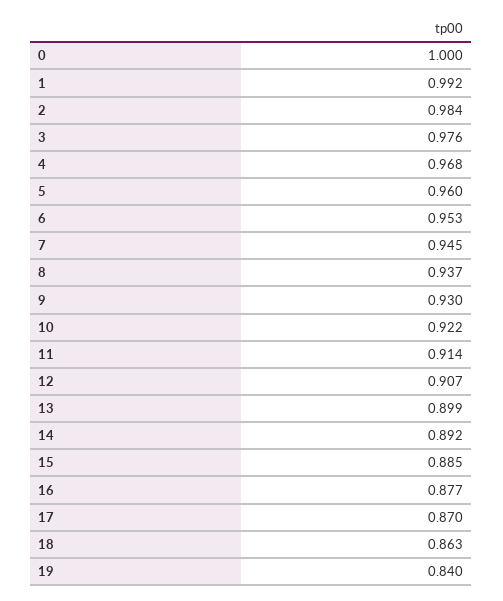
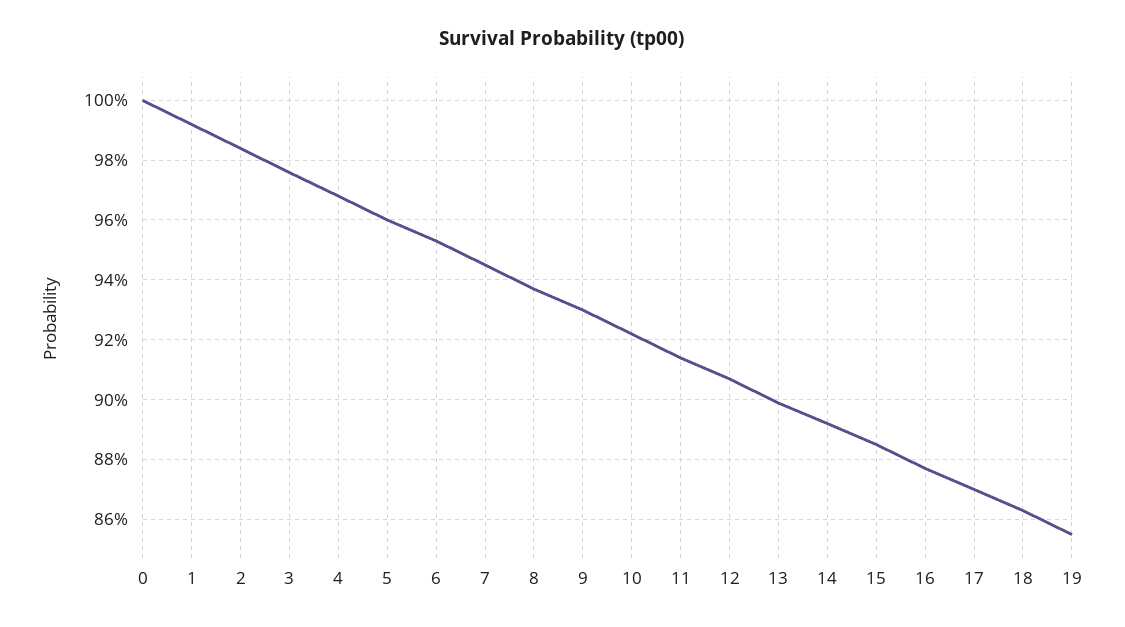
19: 0.84 -> 0.855

